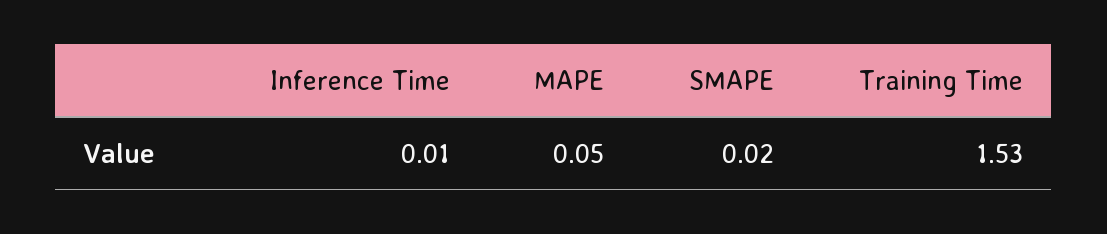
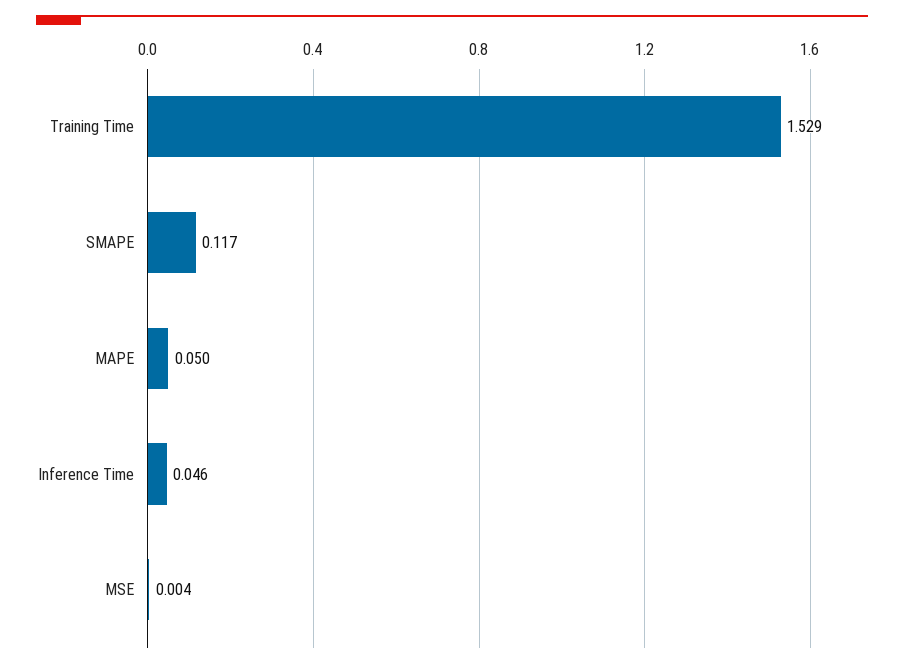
Inference Time: 0.01 -> 0.046
SMAPE: 0.02 -> 0.117
MSE: none -> 0.004

